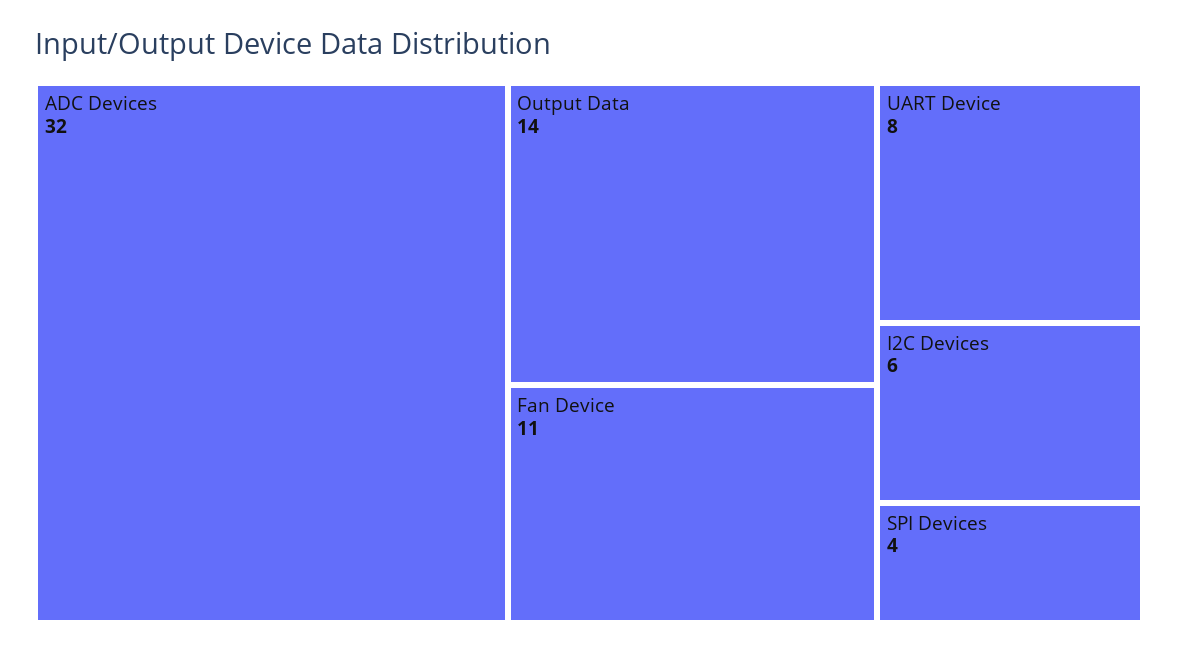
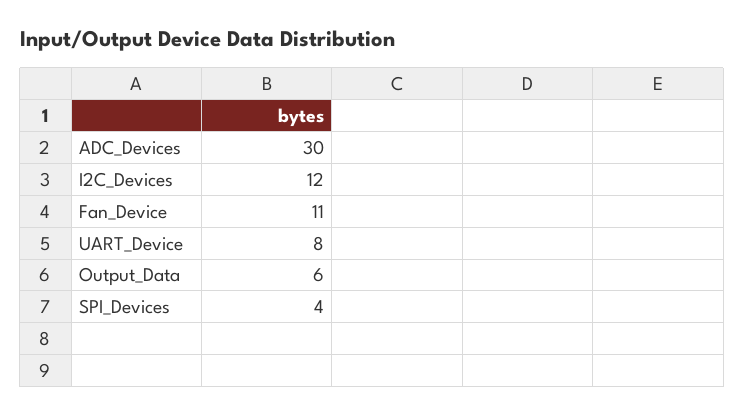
ADC Devices: 32 -> 30
Output Data: 14 -> 6
I2C Devices: 6 -> 12

